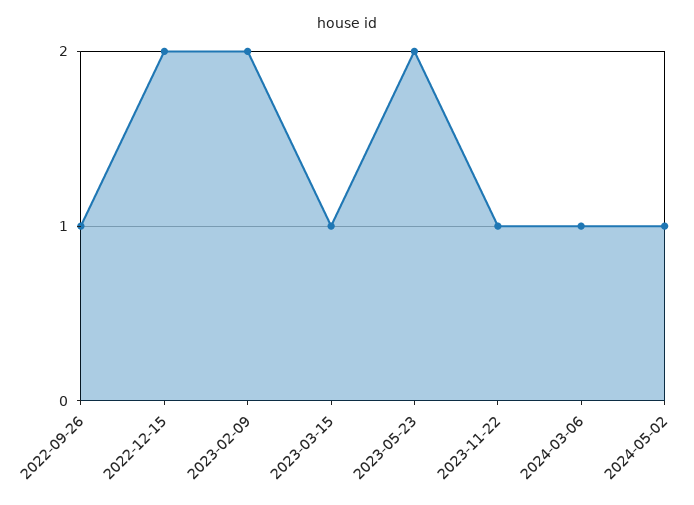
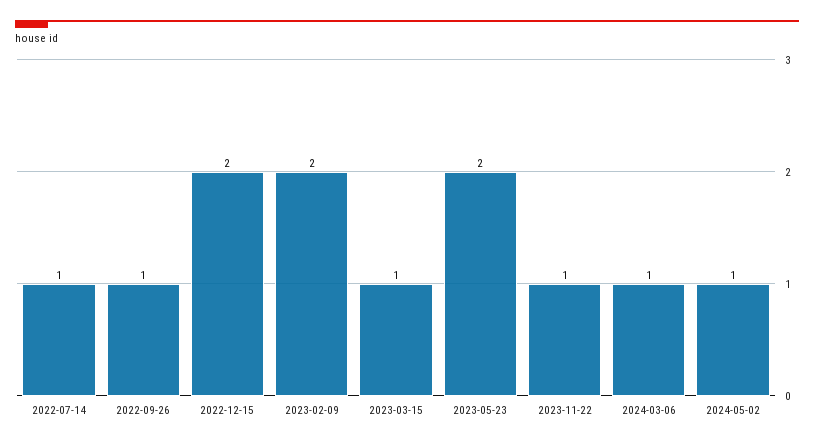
2022-07-14: none -> 1

